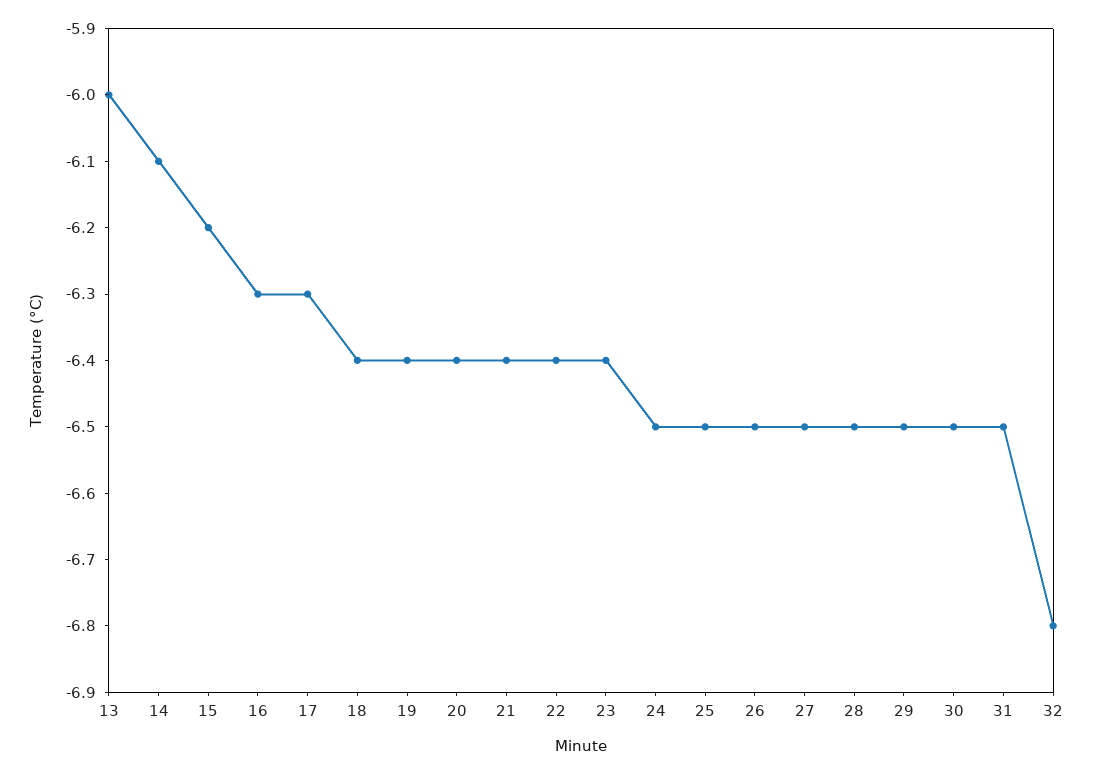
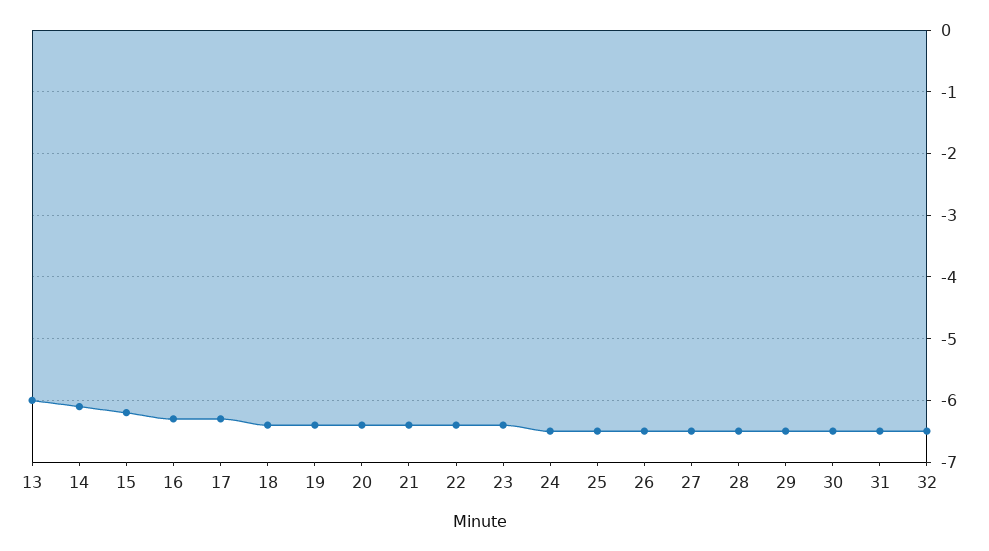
32: -6.8 -> -6.5

